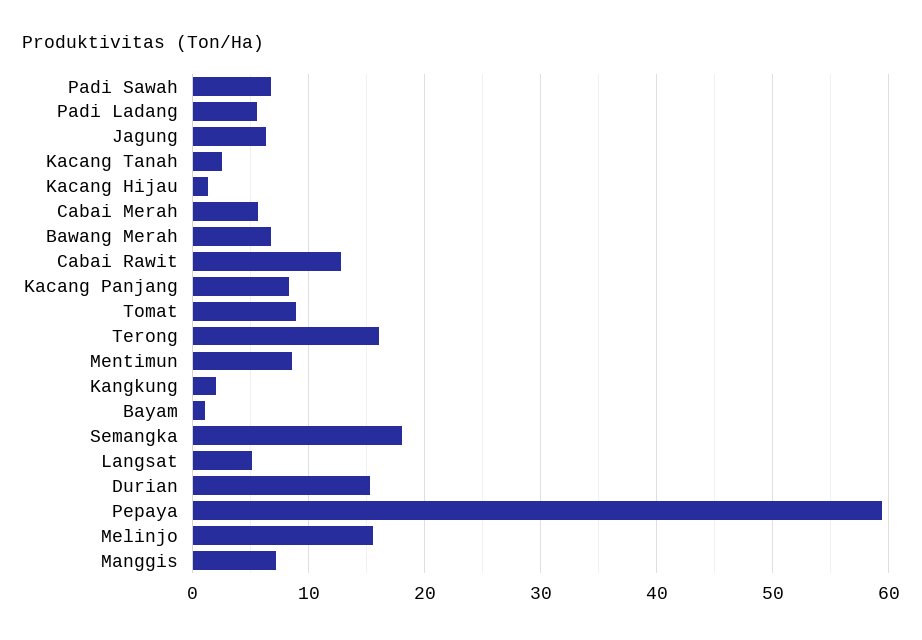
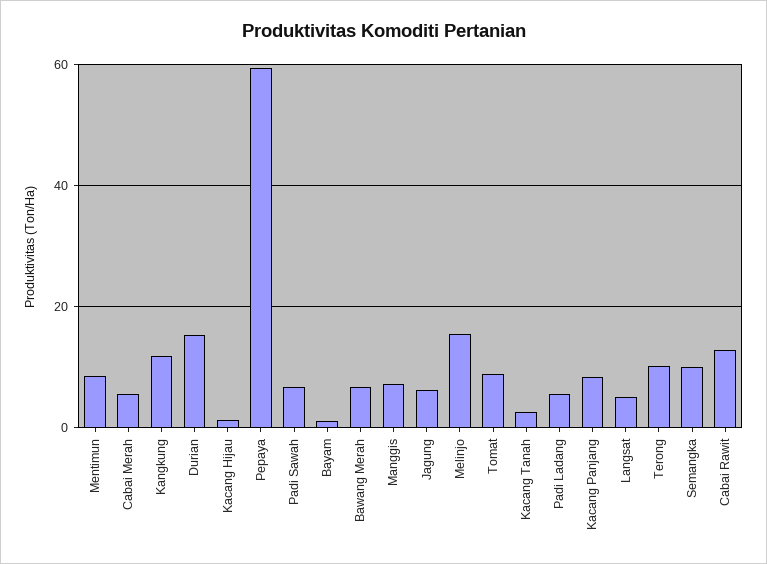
Terong: 16 -> 10
Kangkung: 2 -> 12
Semangka: 18 -> 10

